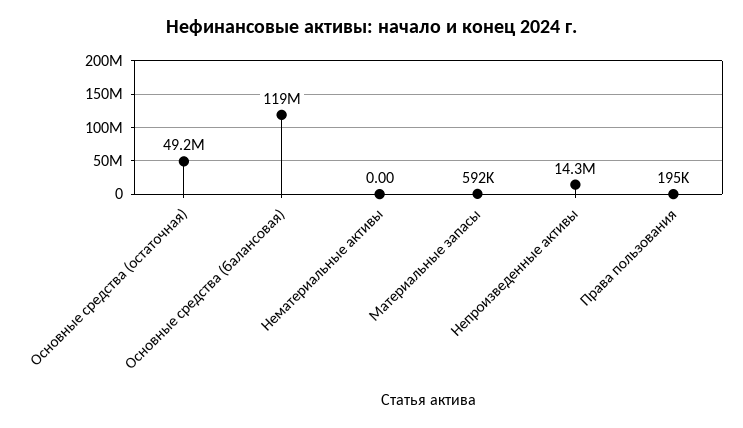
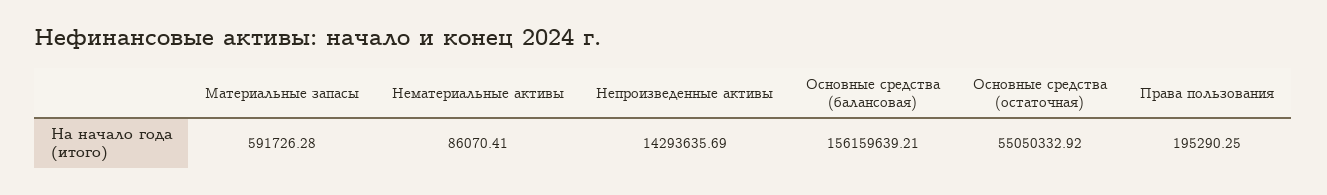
Основные средства (остаточная): 49200000 -> 55050332.92
Основные средства (балансовая): 119000000 -> 156159639.21
Нематериальные активы: 0 -> 86070.41

